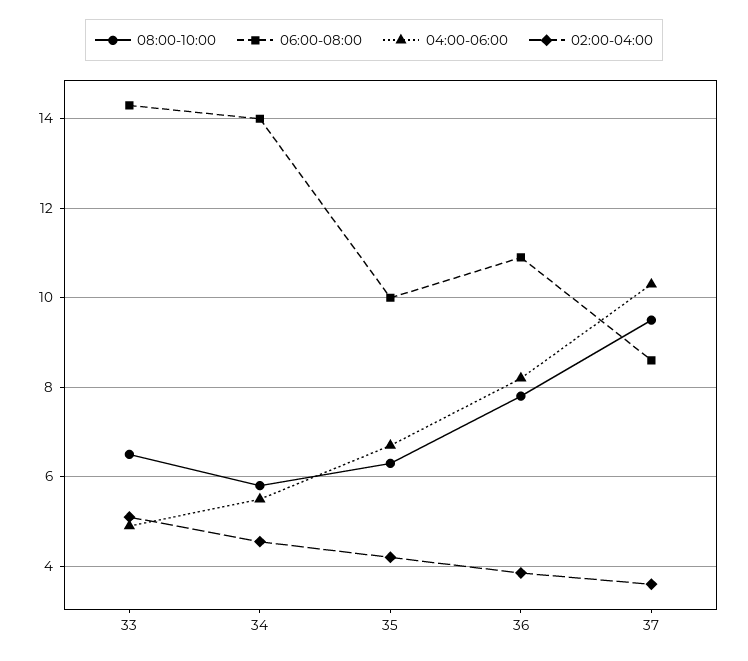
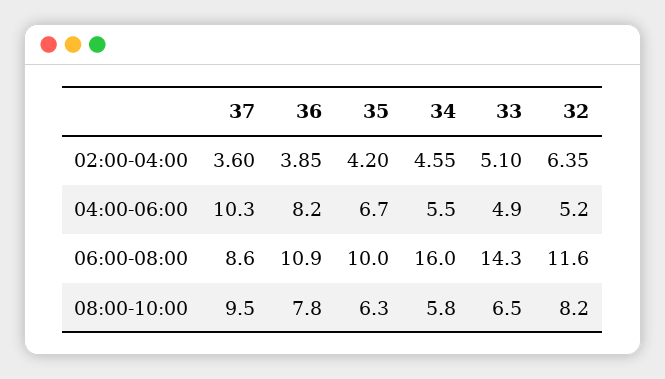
06:00-08:00, 34: 14 -> 16
02:00-04:00, 32: none -> 6.35
04:00-06:00, 32: none -> 5.2
06:00-08:00, 32: none -> 11.6
08:00-10:00, 32: none -> 8.2

